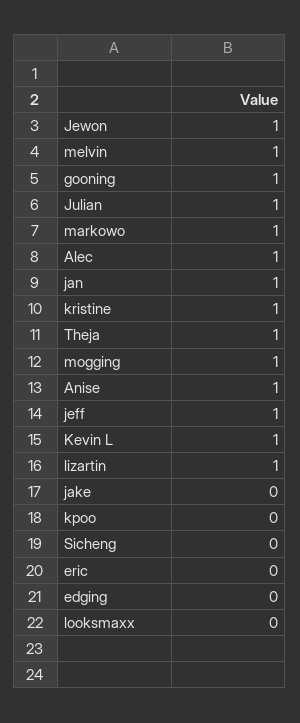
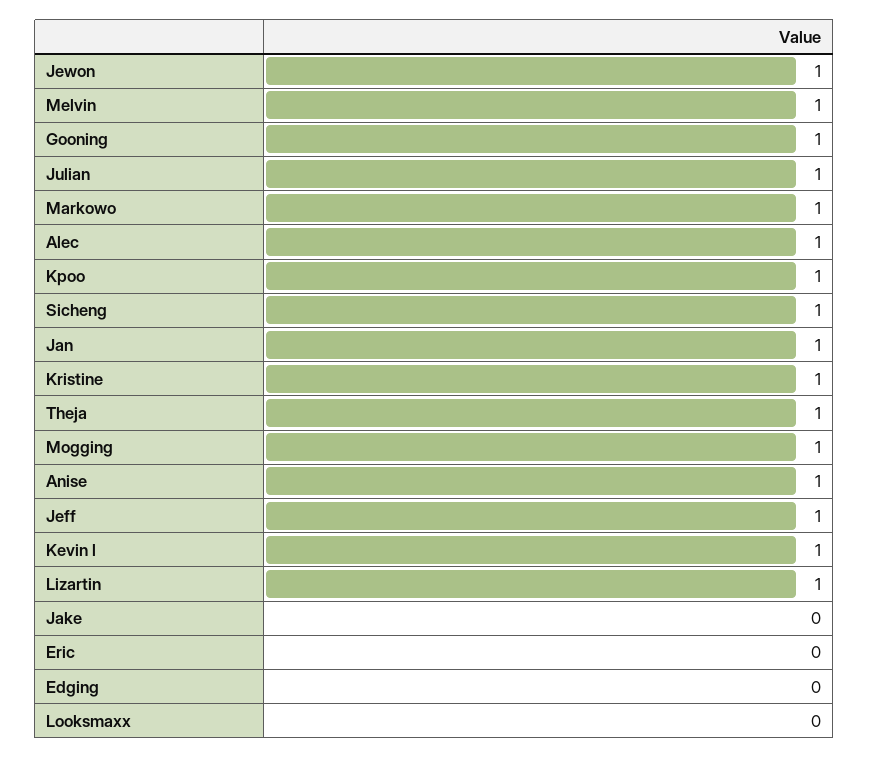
kpoo: 0 -> 1
Sicheng: 0 -> 1

